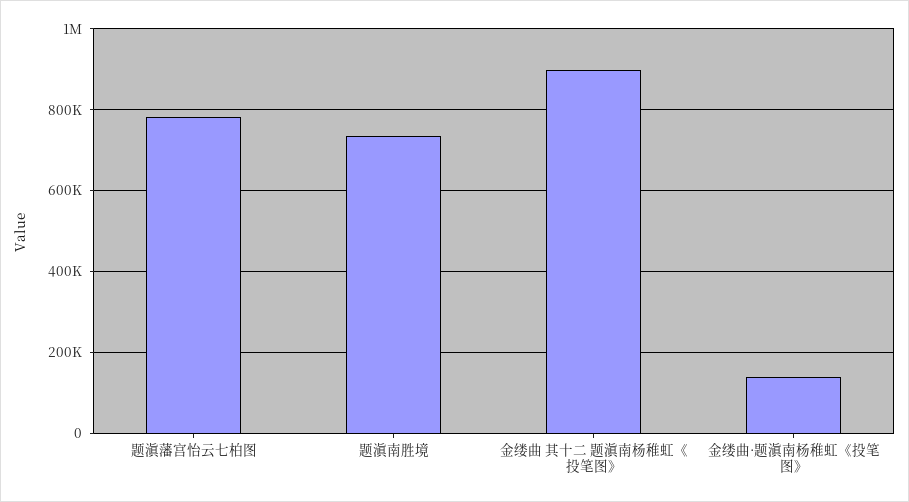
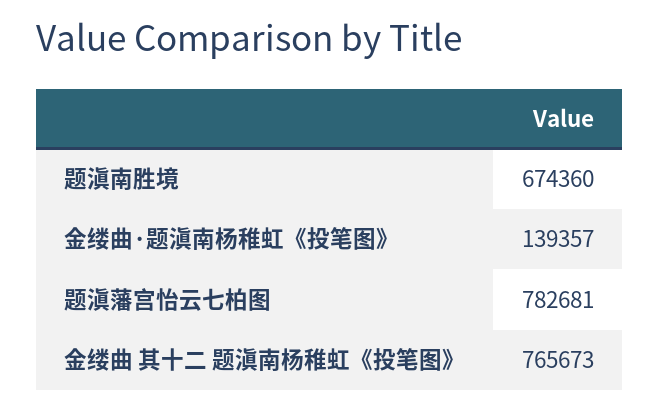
题滇南胜境: 740000 -> 674360
金缕曲 其十二 题滇南杨稚虹《投笔图》: 900000 -> 765673

